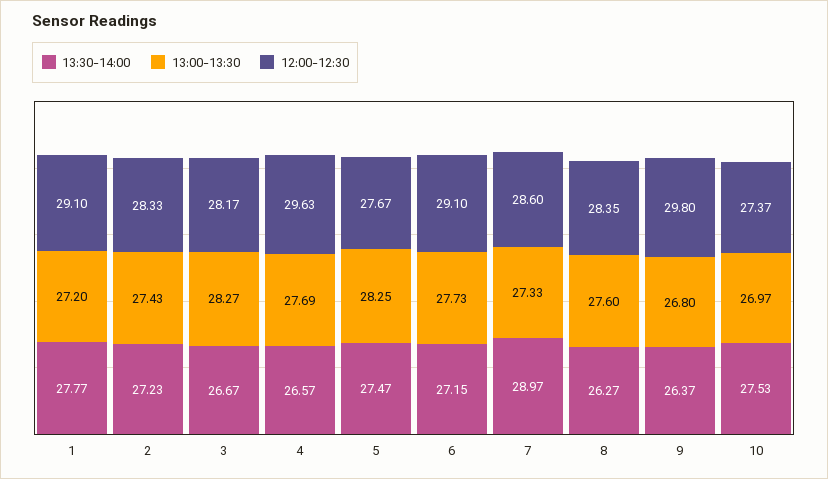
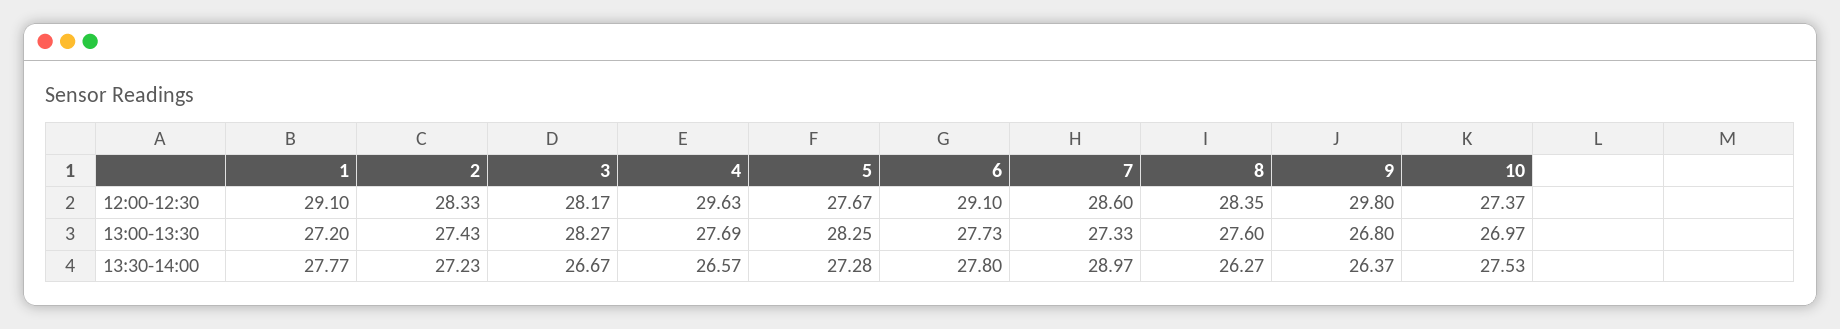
13:30-14:00, 5: 27.47 -> 27.28
13:30-14:00, 6: 27.15 -> 27.8

